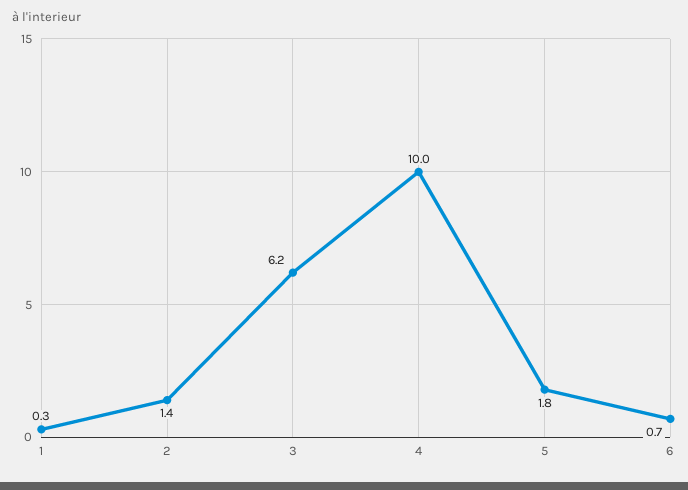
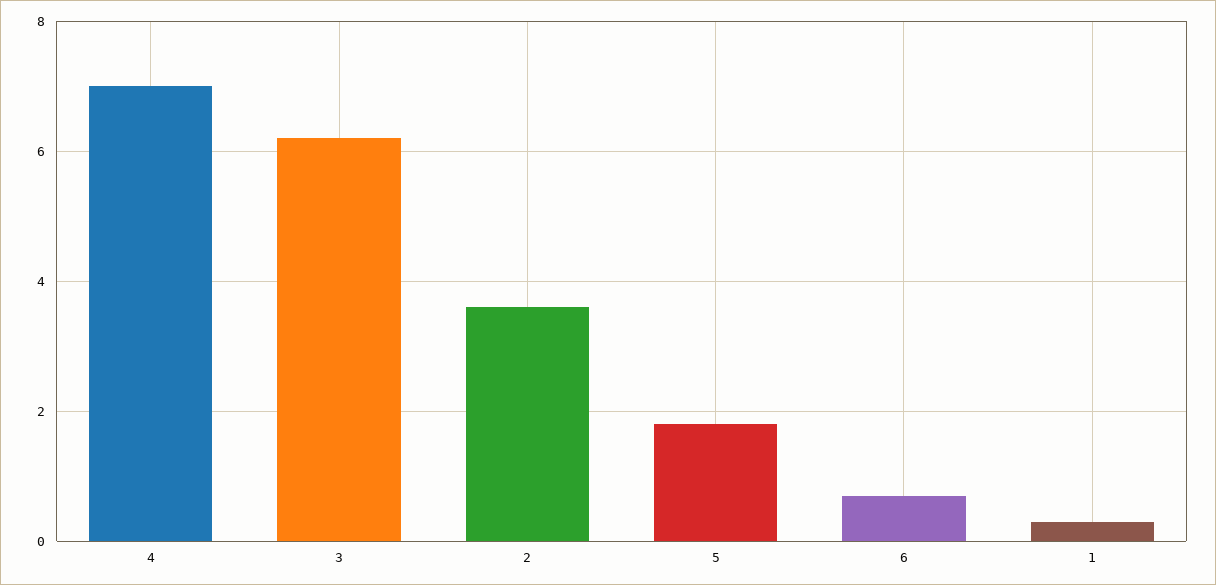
2: 1.4 -> 3.5
4: 10 -> 7

